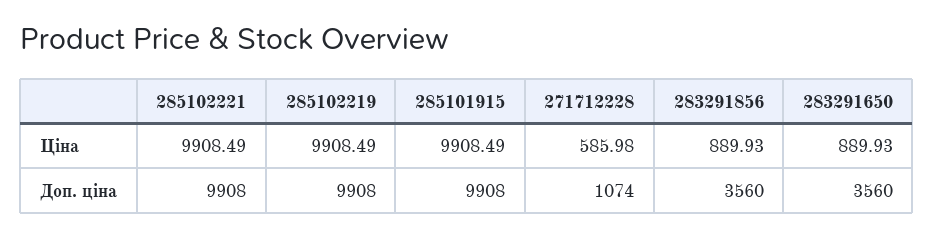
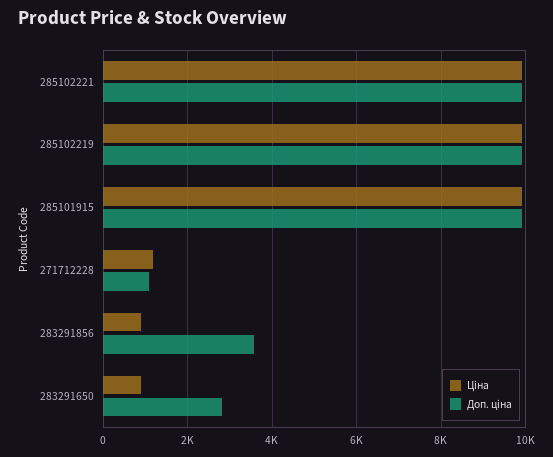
Ціна, 271712228: 585.98 -> 1200
Доп. ціна, 283291650: 3560 -> 2800

